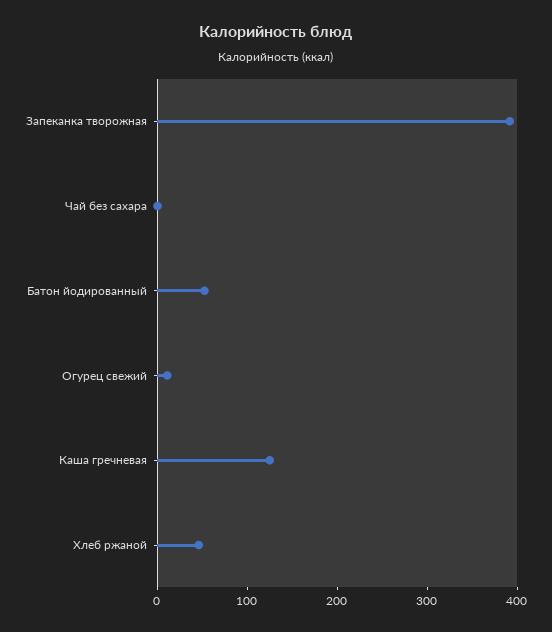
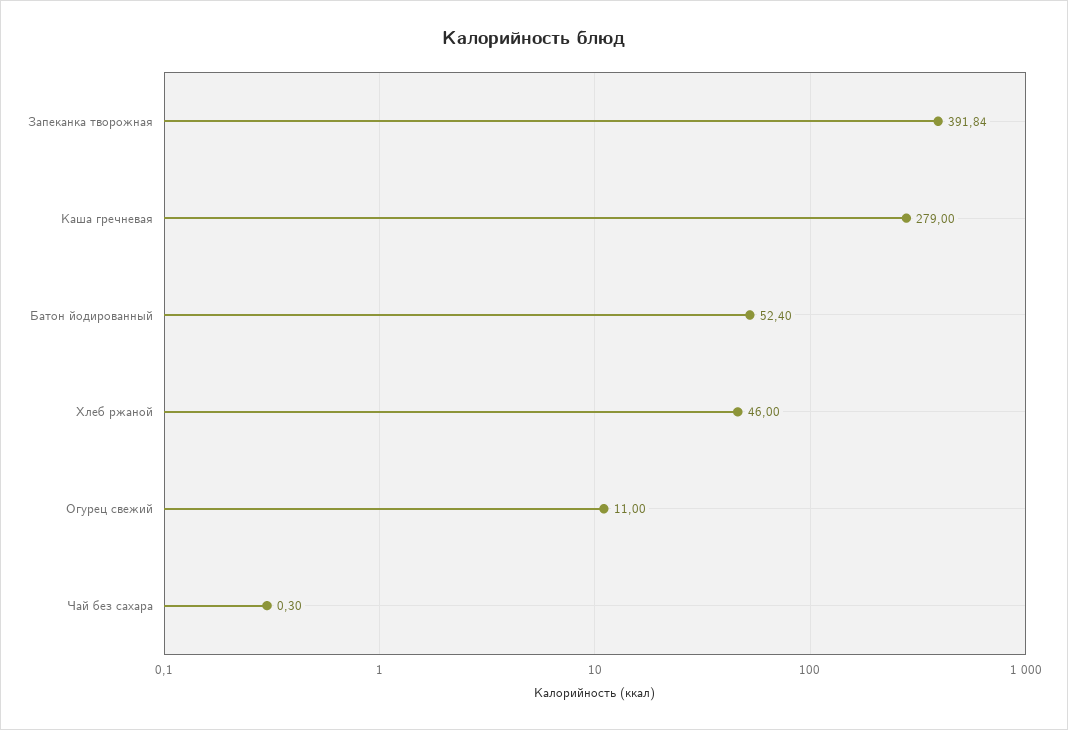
Каша гречневая: 120 -> 279

